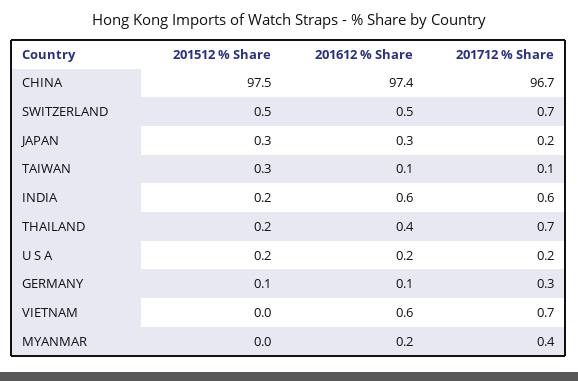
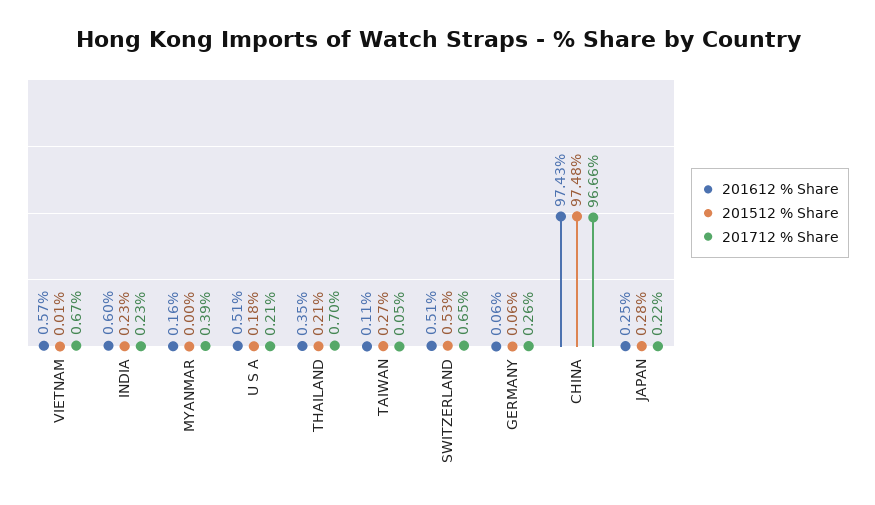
201712 % Share, INDIA: 0.6 -> 0.23
201612 % Share, U S A: 0.2 -> 0.51

